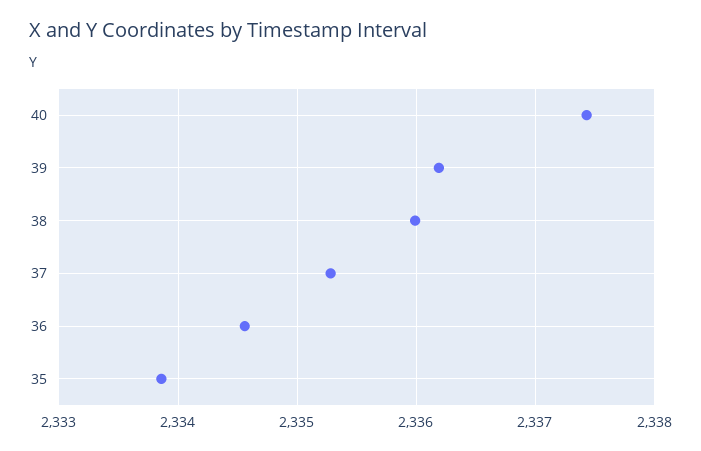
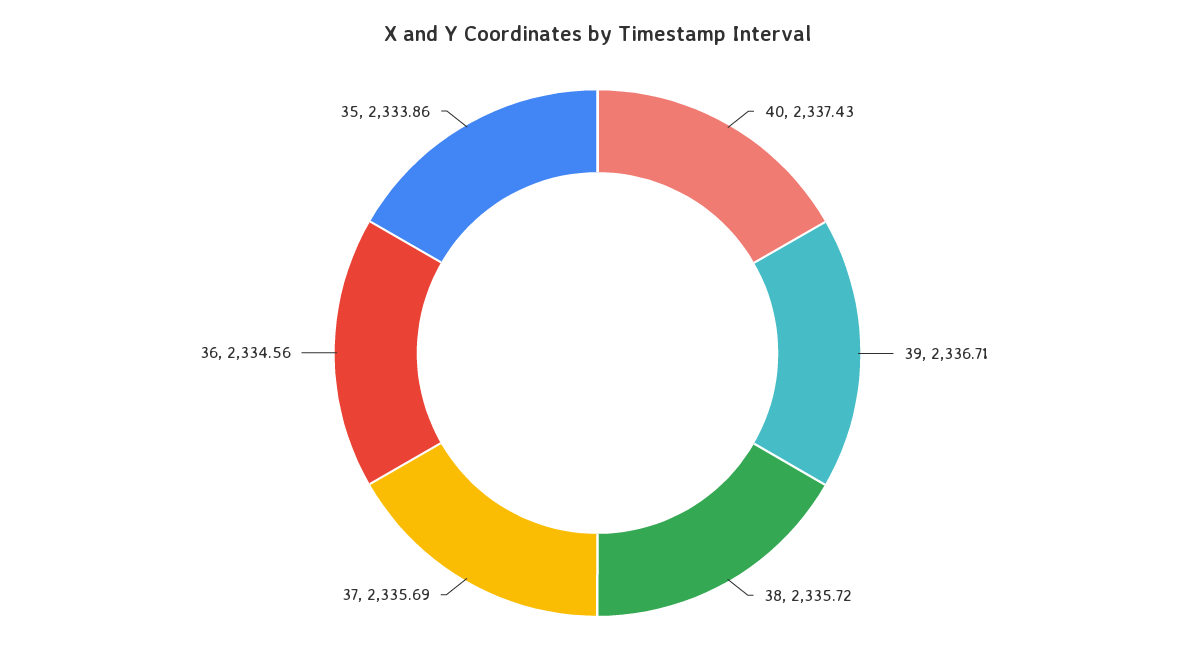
39: 2336.2 -> 2336.71
38: 2336 -> 2335.72
37: 2335.3 -> 2335.69

